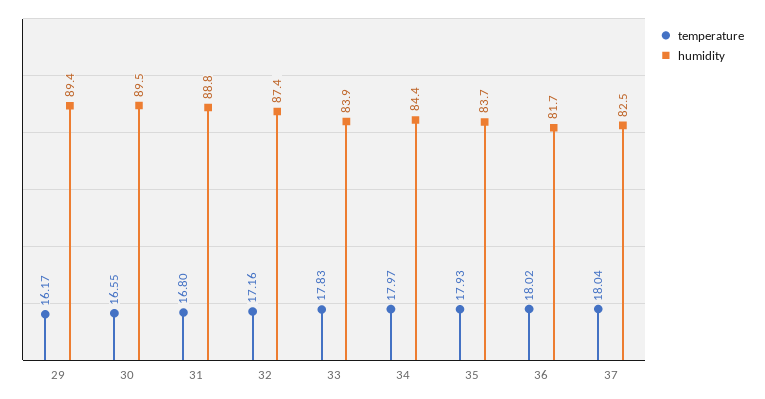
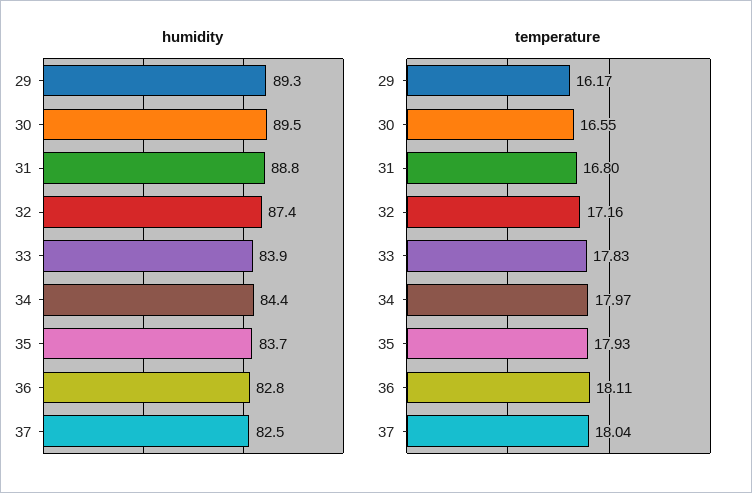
humidity, 29: 89.4 -> 89.3
temperature, 36: 18.02 -> 18.11
humidity, 36: 81.7 -> 82.8

